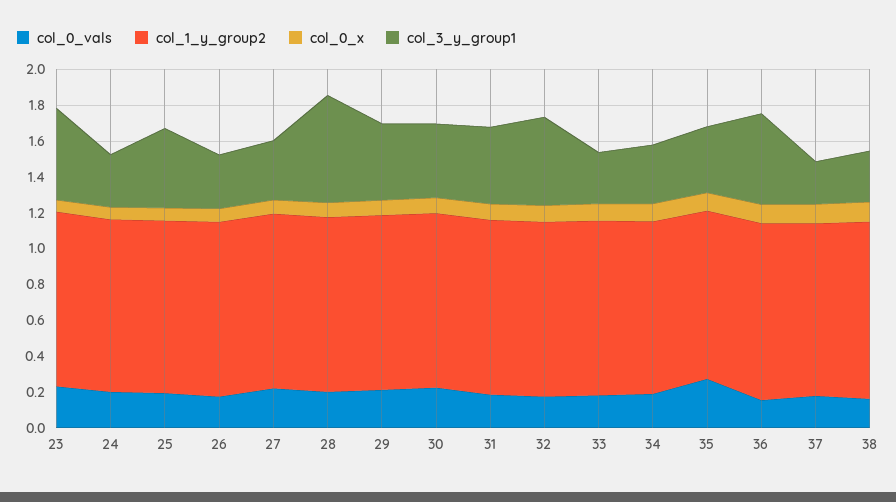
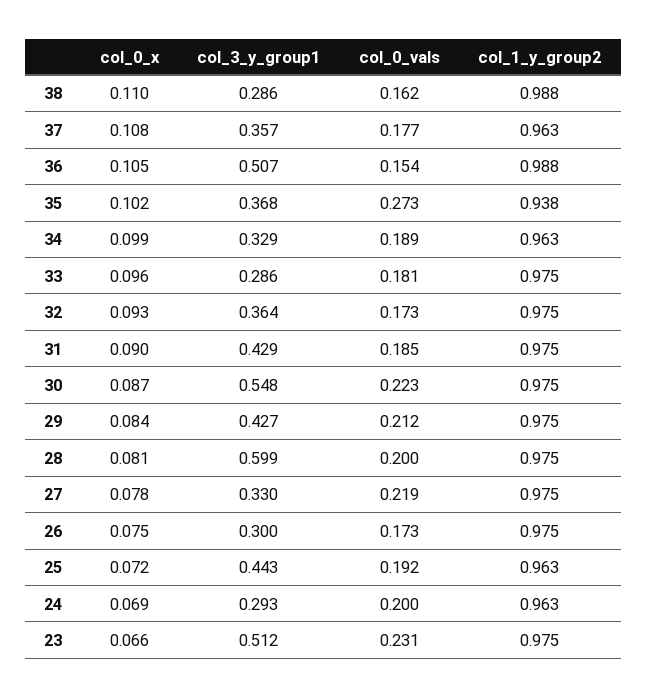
col_3_y_group1, 30: 0.4 -> 0.548
col_3_y_group1, 32: 0.5 -> 0.364
col_3_y_group1, 37: 0.25 -> 0.357

